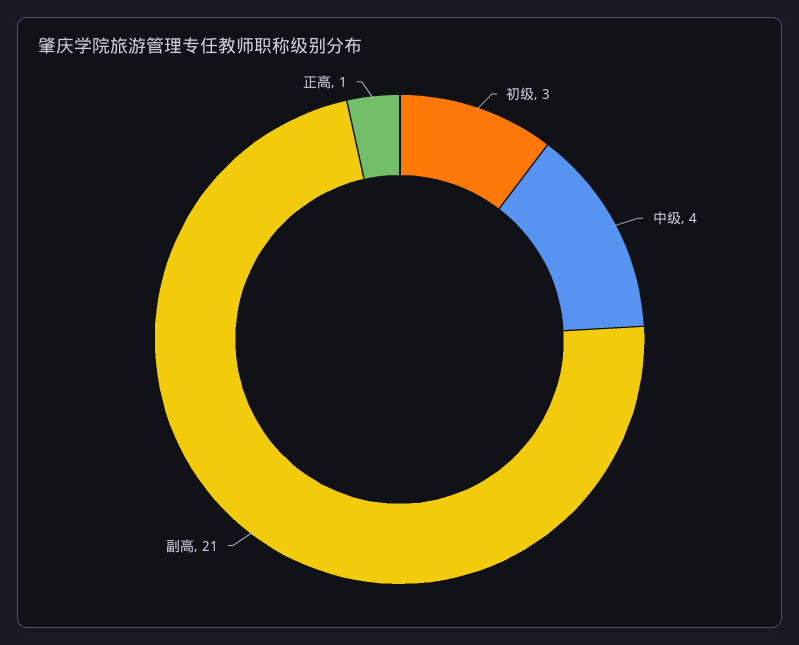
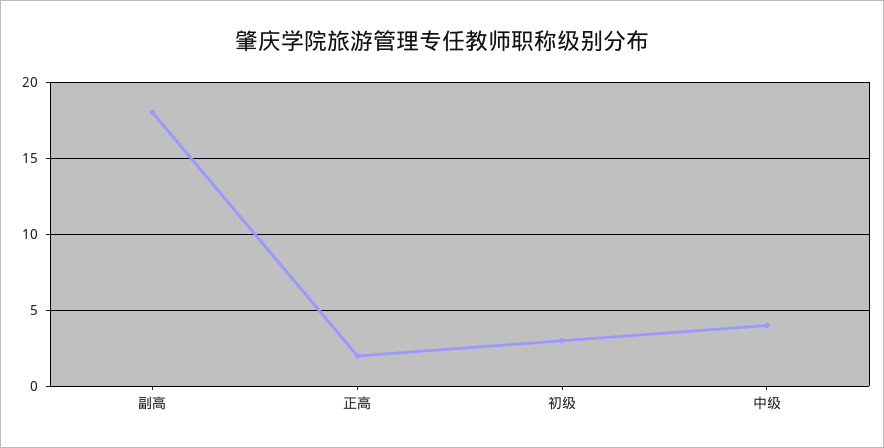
副高: 21 -> 18
正高: 1 -> 2

